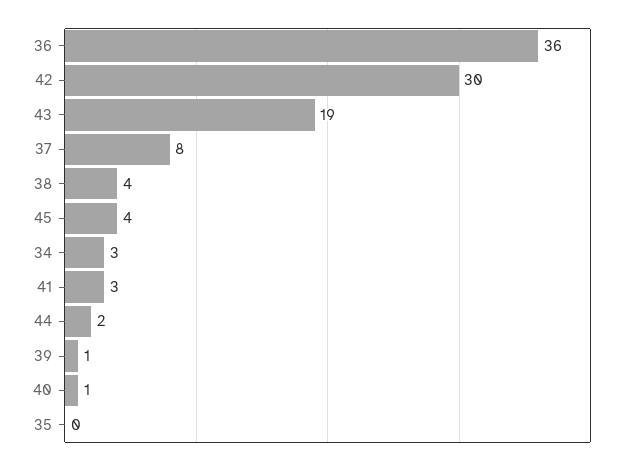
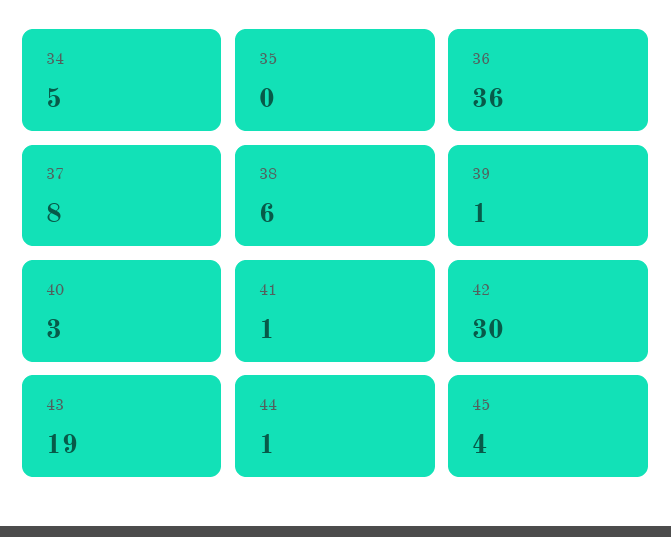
38: 4 -> 6
34: 3 -> 5
41: 3 -> 1
44: 2 -> 1
40: 1 -> 3

